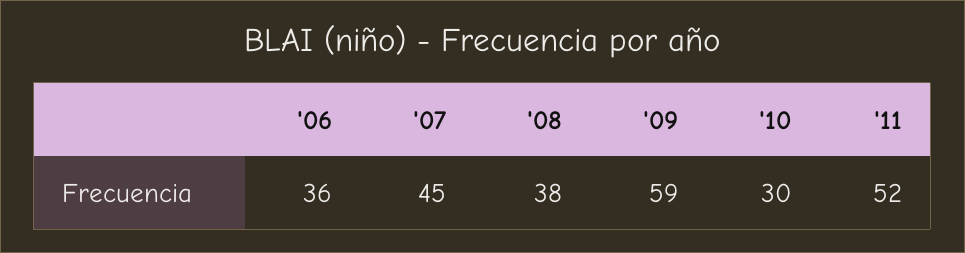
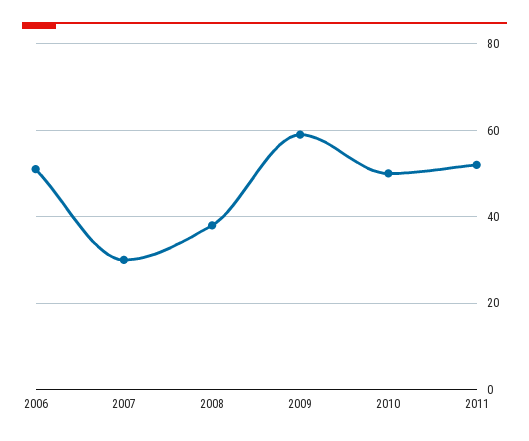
'06: 36 -> 50
'07: 45 -> 30
'10: 30 -> 50

